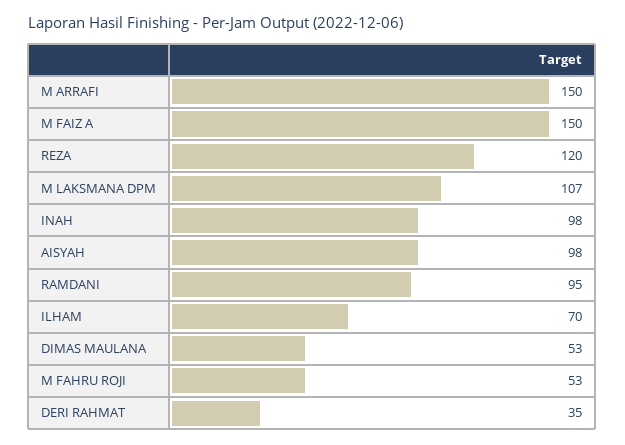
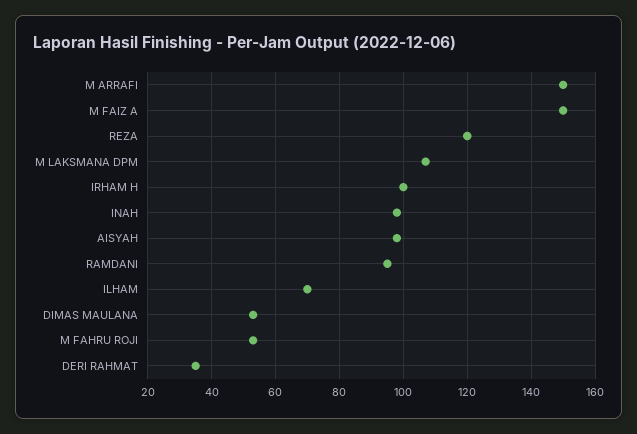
IRHAM H: none -> 100

